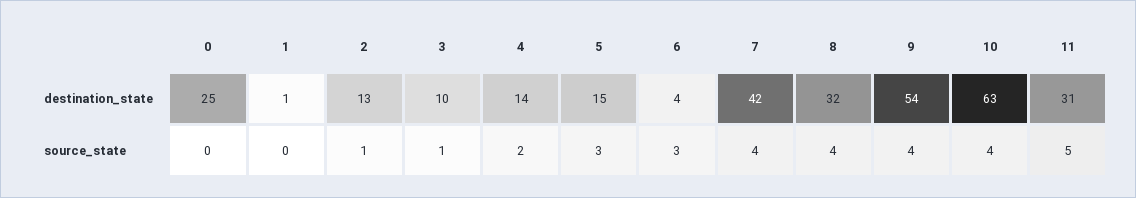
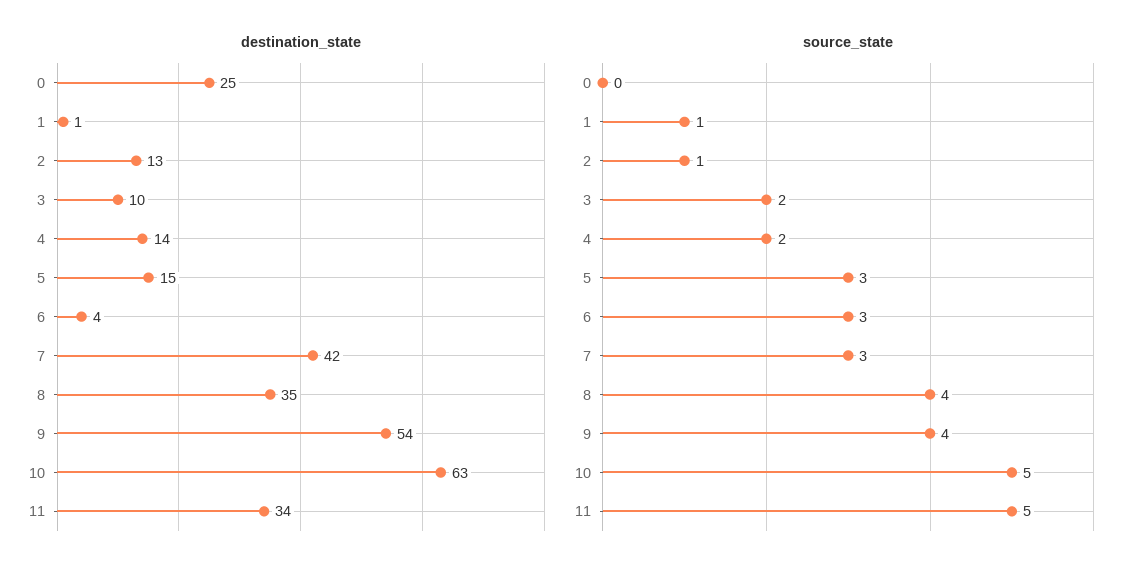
destination_state, 8: 32 -> 35
destination_state, 11: 31 -> 34
source_state, 1: 0 -> 1
source_state, 3: 1 -> 2
source_state, 7: 4 -> 3
source_state, 10: 4 -> 5

